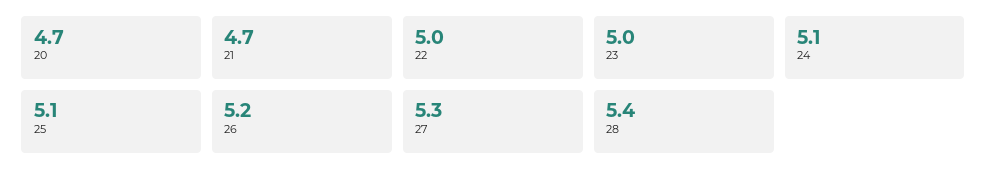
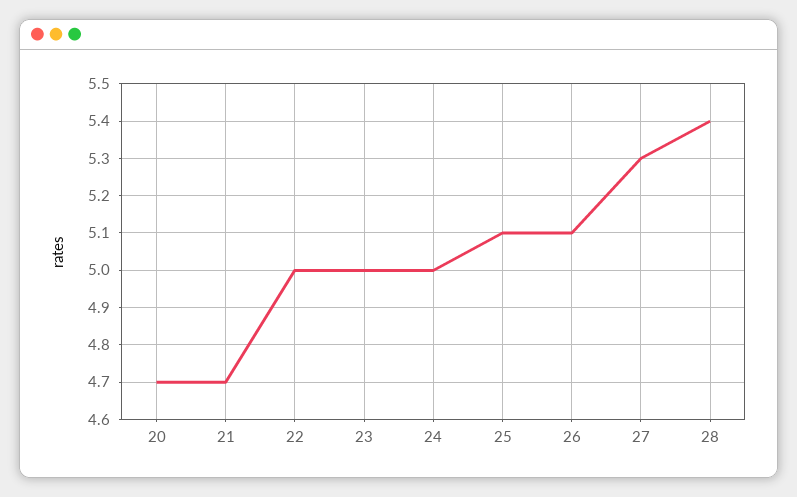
24: 5.1 -> 5
26: 5.2 -> 5.1

